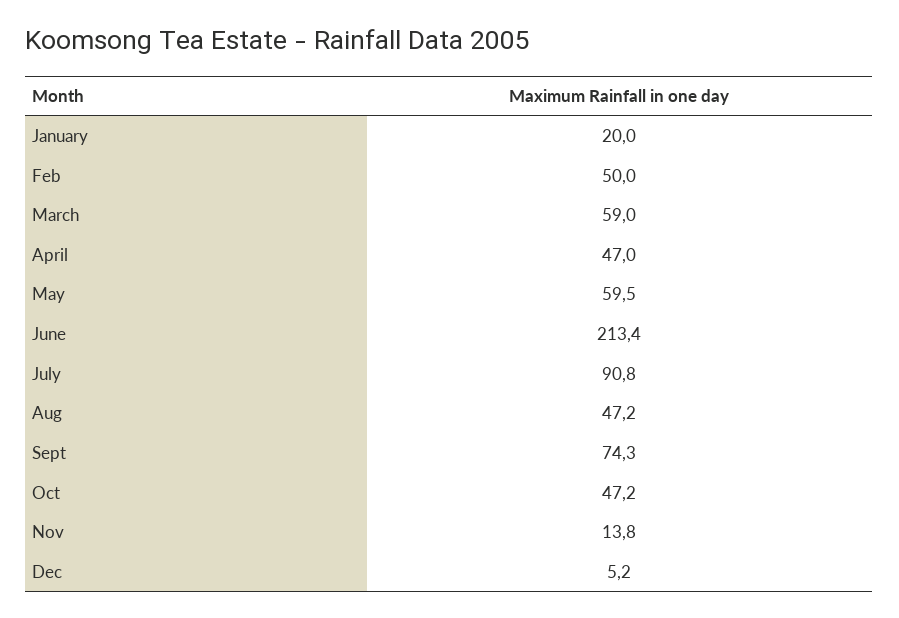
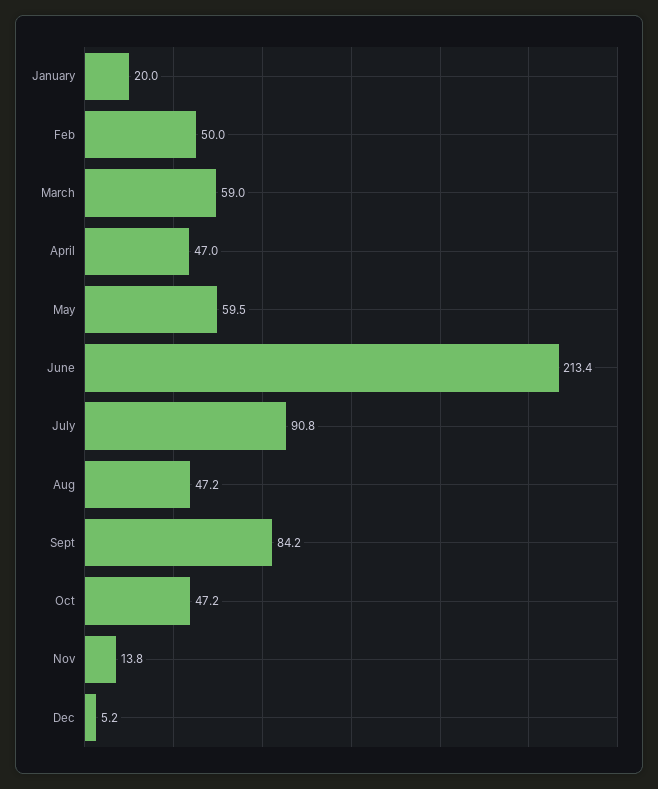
Sept: 74.3 -> 84.2

